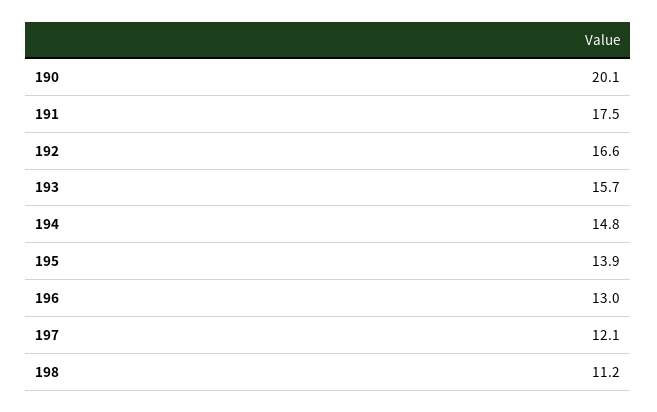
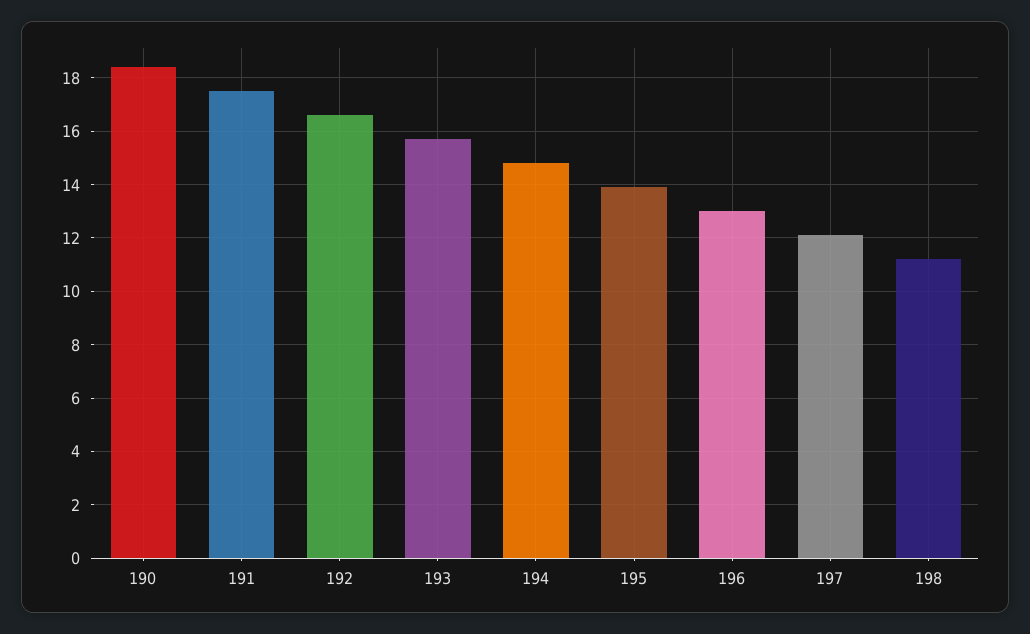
190: 20.1 -> 18.5

